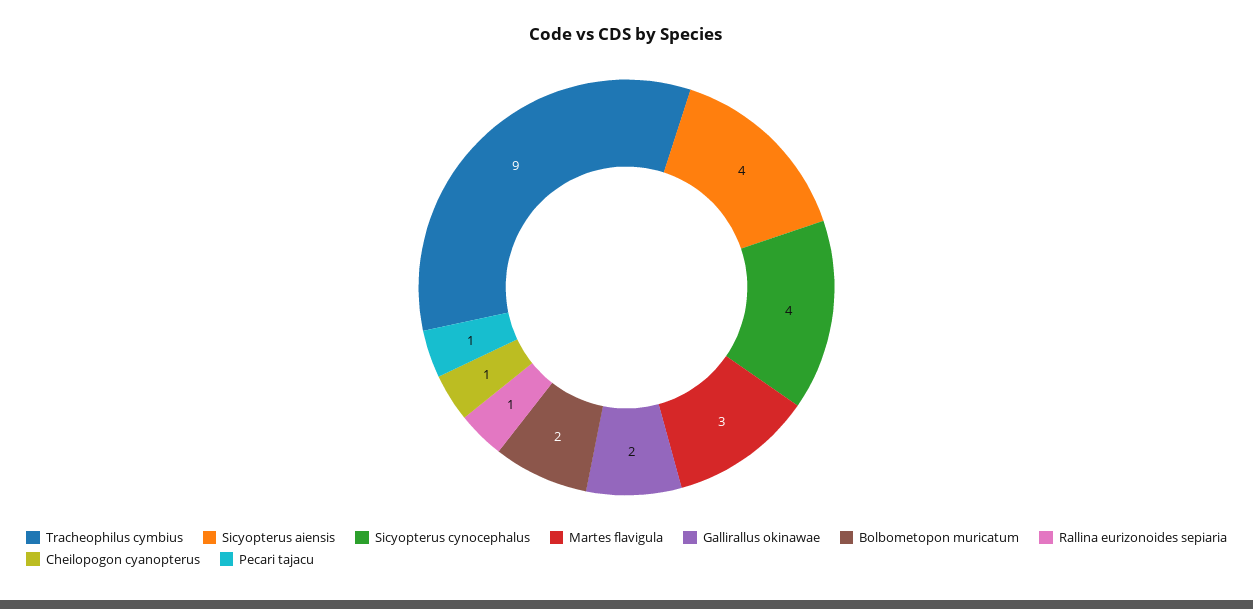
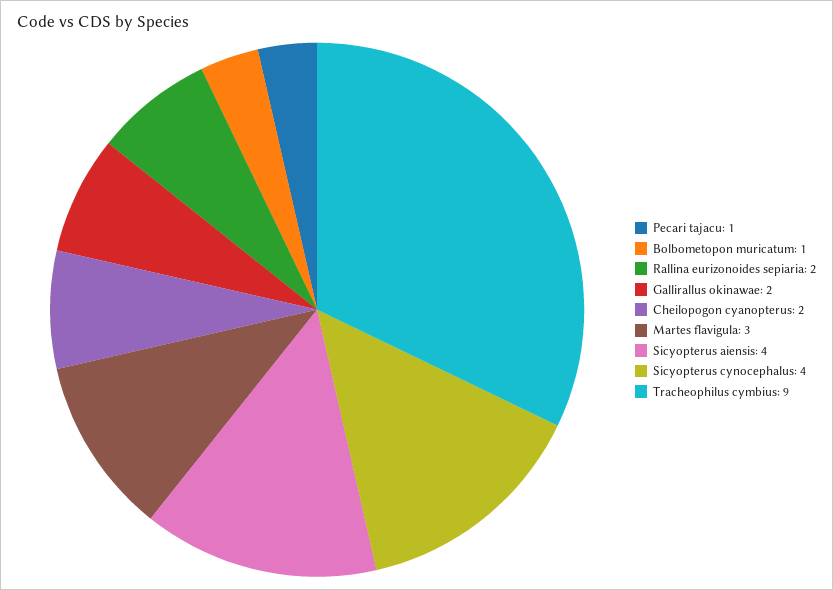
Bolbometopon muricatum: 2 -> 1
Rallina eurizonoides sepiaria: 1 -> 2
Cheilopogon cyanopterus: 1 -> 2

